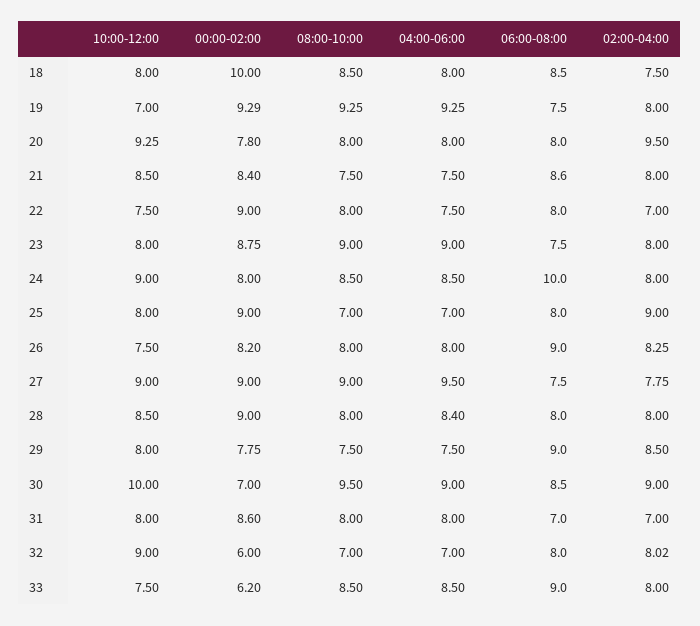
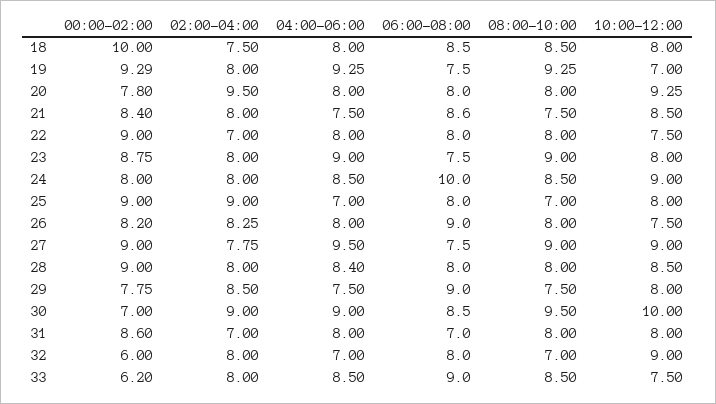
04:00-06:00, 22: 7.5 -> 8
02:00-04:00, 32: 8.02 -> 8

